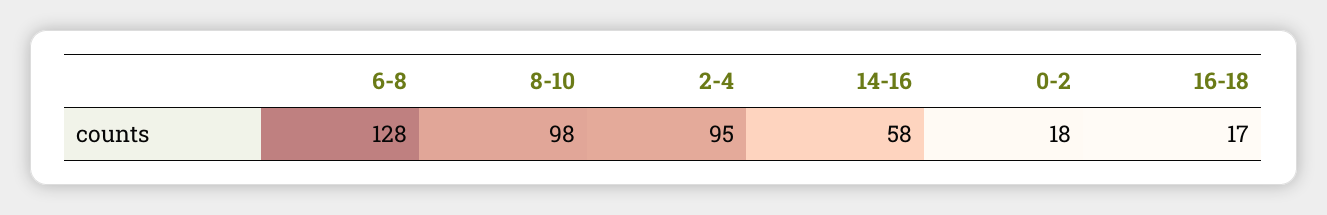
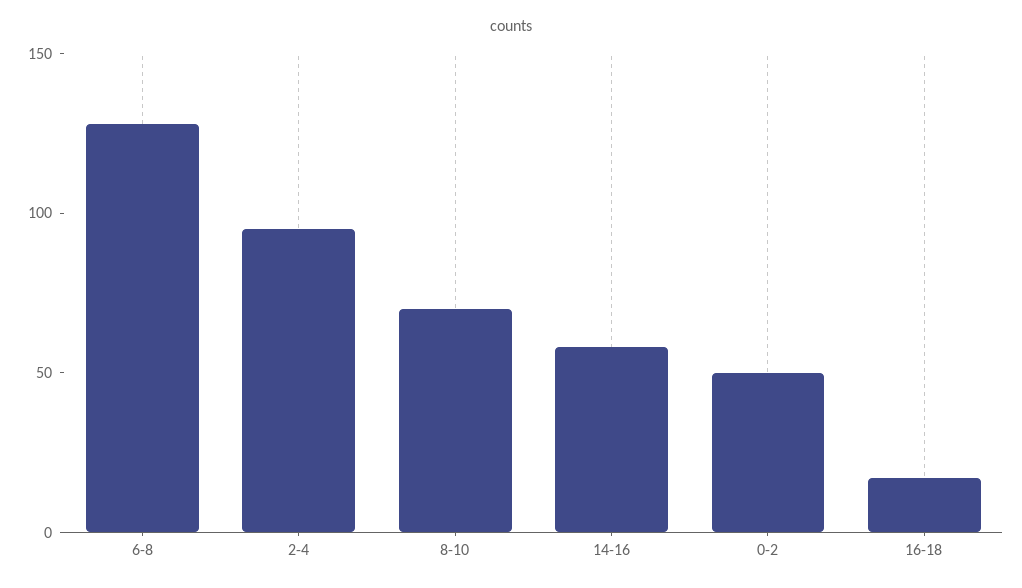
8-10: 98 -> 70
0-2: 18 -> 50

